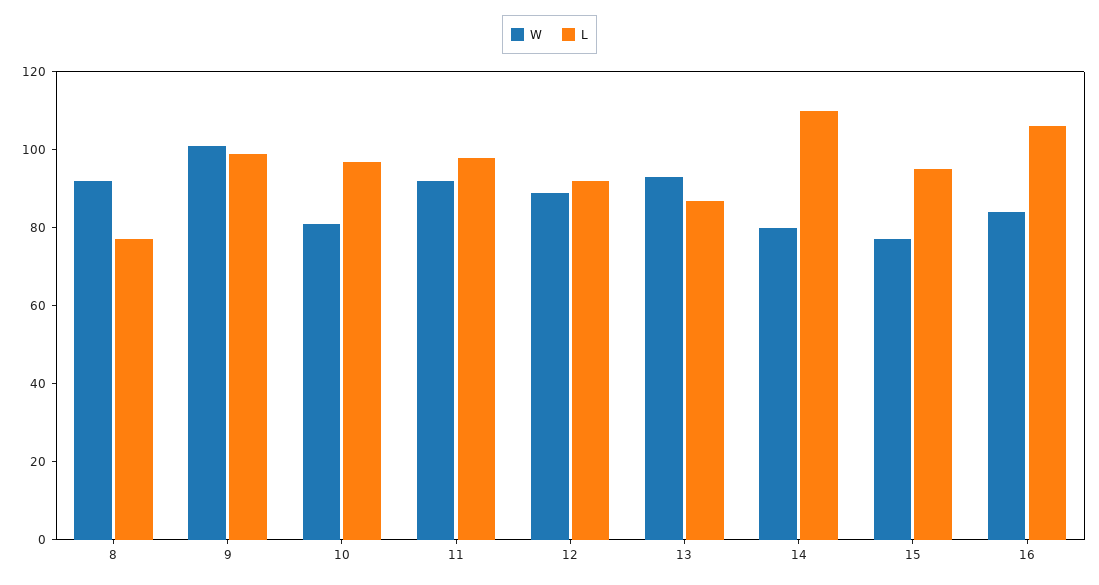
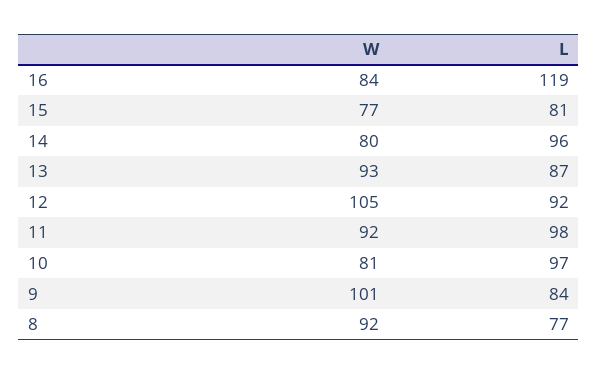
L, 9: 100 -> 84
W, 12: 90 -> 105
L, 14: 110 -> 96
L, 15: 95 -> 81
L, 16: 105 -> 119

